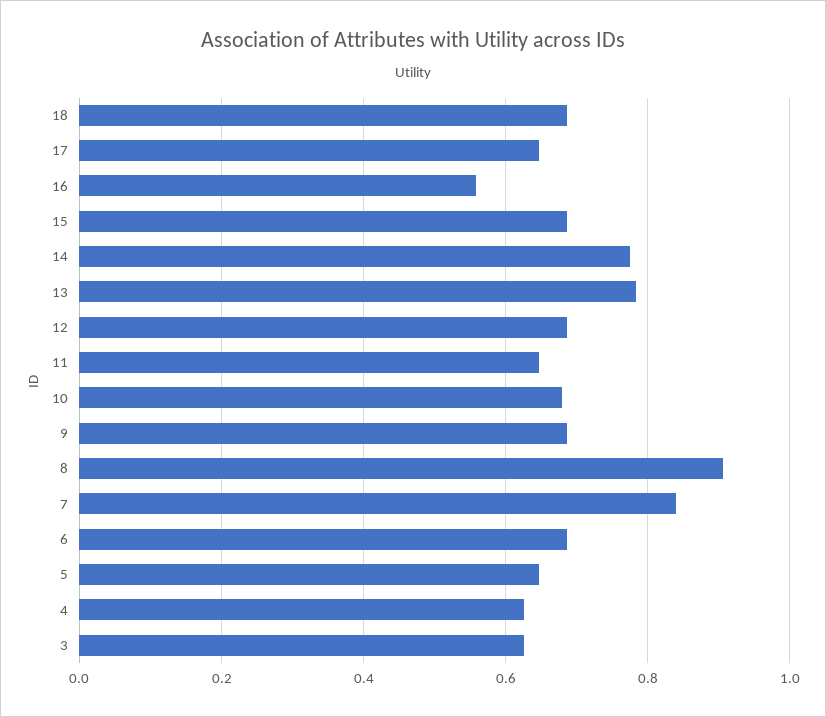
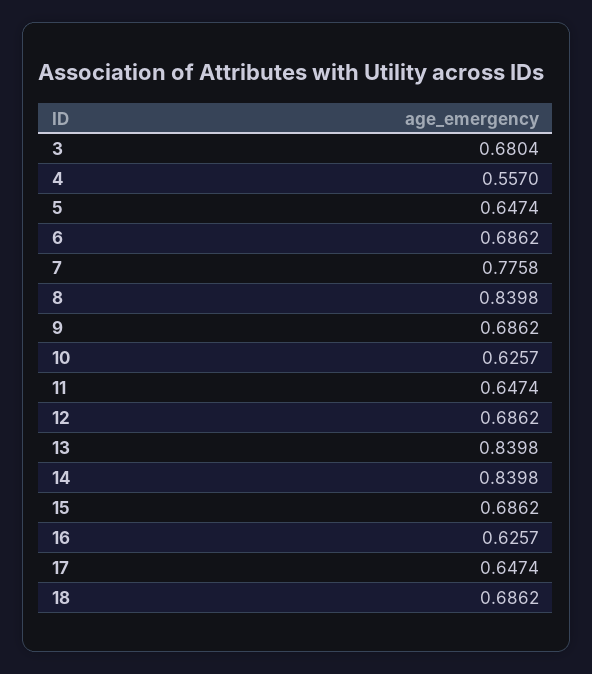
16: 0.56 -> 0.6257
14: 0.78 -> 0.8398
13: 0.78 -> 0.8398
10: 0.68 -> 0.6257
8: 0.9 -> 0.8398
7: 0.84 -> 0.7758
4: 0.62 -> 0.557
3: 0.62 -> 0.6804

